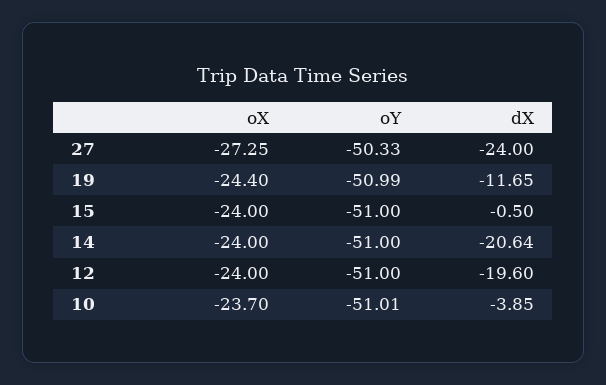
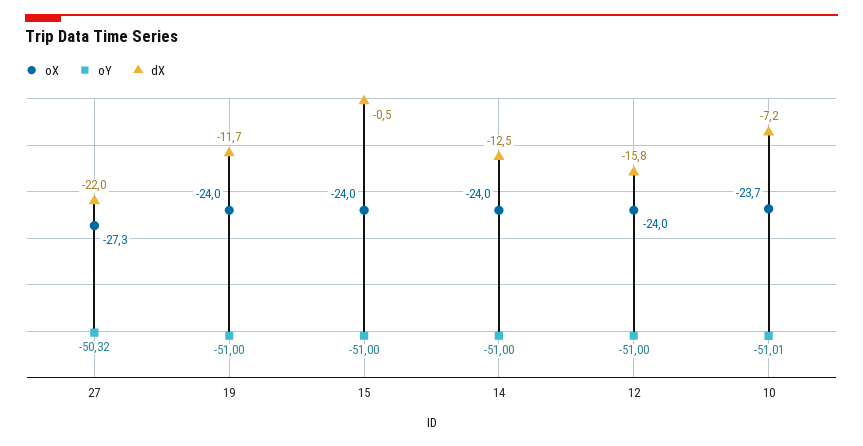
oY, 27: -50.33 -> -50.32
dX, 27: -24 -> -22
oX, 19: -24.4 -> -24
oY, 19: -50.99 -> -51
dX, 14: -20.64 -> -12.5
dX, 12: -19.6 -> -15.8
dX, 10: -3.85 -> -7.2

